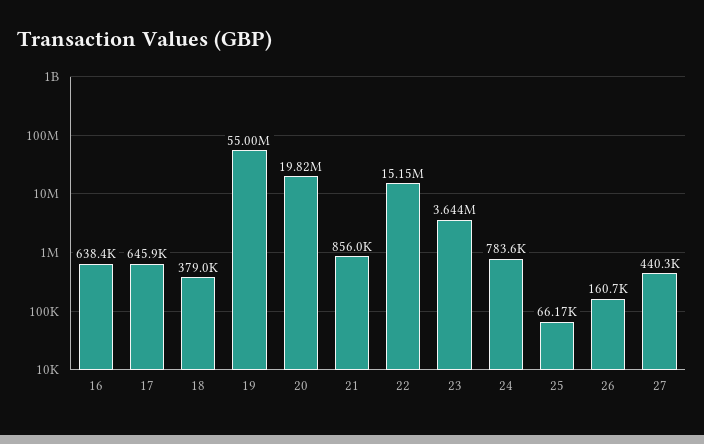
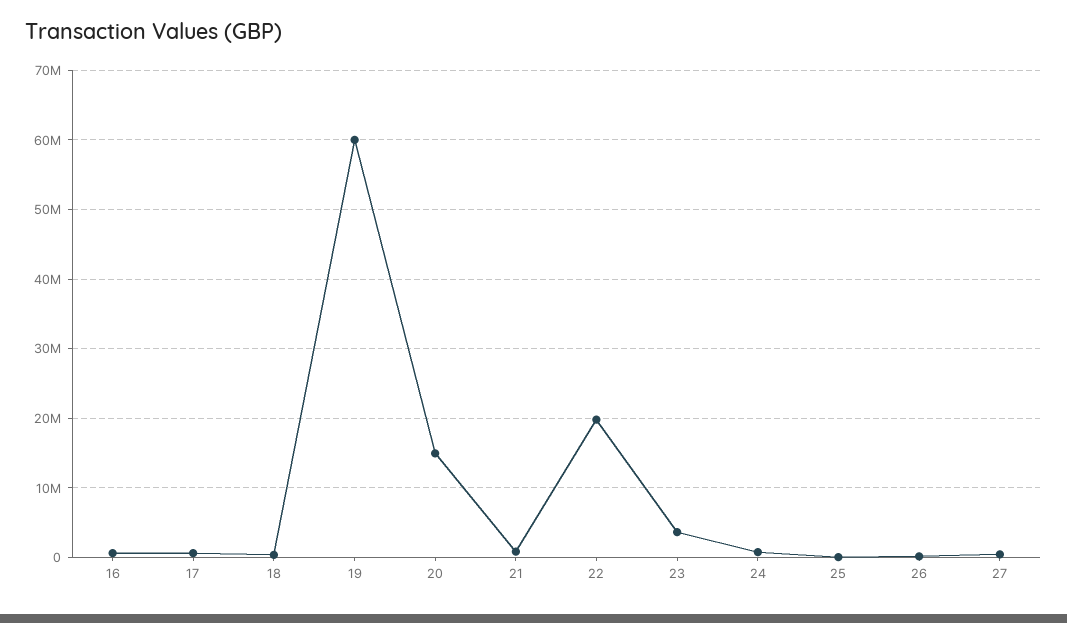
19: 55000000 -> 60000000
20: 19820000 -> 15000000
22: 15150000 -> 20000000

